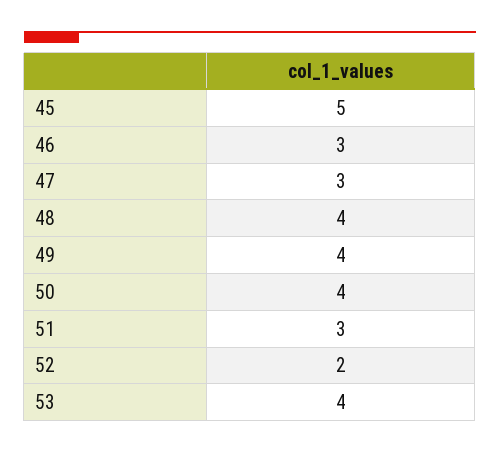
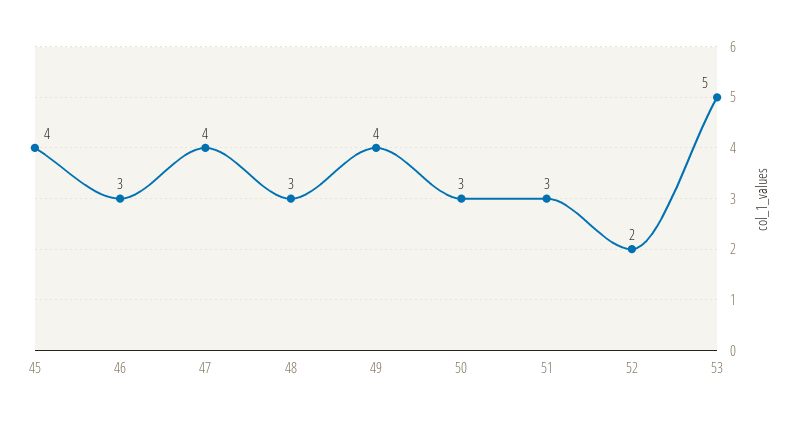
45: 5 -> 4
47: 3 -> 4
48: 4 -> 3
50: 4 -> 3
53: 4 -> 5

